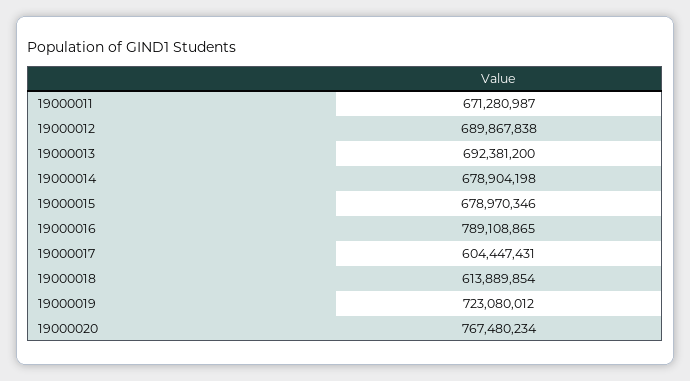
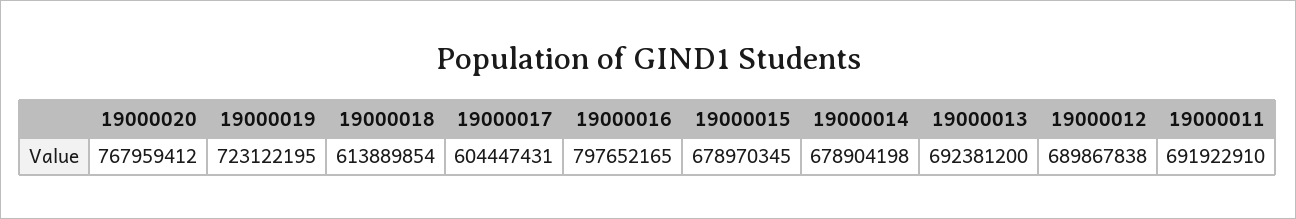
19000011: 671280987 -> 691922910
19000015: 678970346 -> 678970345
19000016: 789108865 -> 797652165
19000019: 723080012 -> 723122195
19000020: 767480234 -> 767959412

